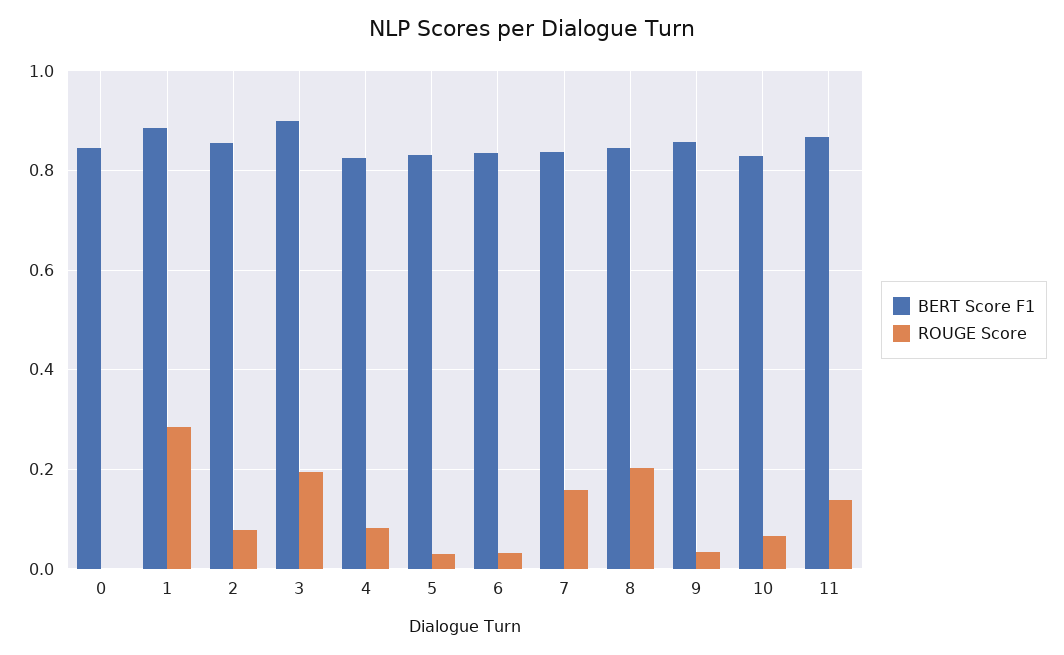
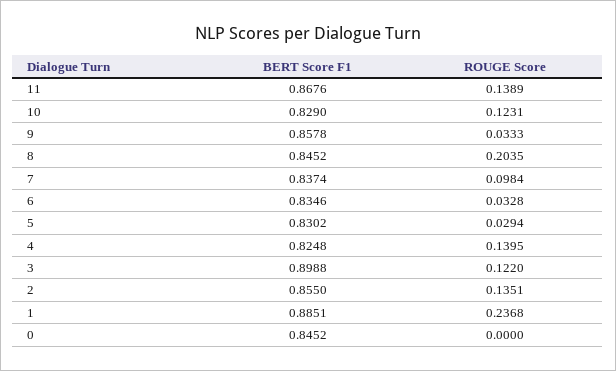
ROUGE Score, 1: 0.28 -> 0.2368
ROUGE Score, 2: 0.08 -> 0.1351
ROUGE Score, 3: 0.2 -> 0.122
ROUGE Score, 4: 0.08 -> 0.1395
ROUGE Score, 7: 0.16 -> 0.0984
ROUGE Score, 10: 0.06 -> 0.1231

